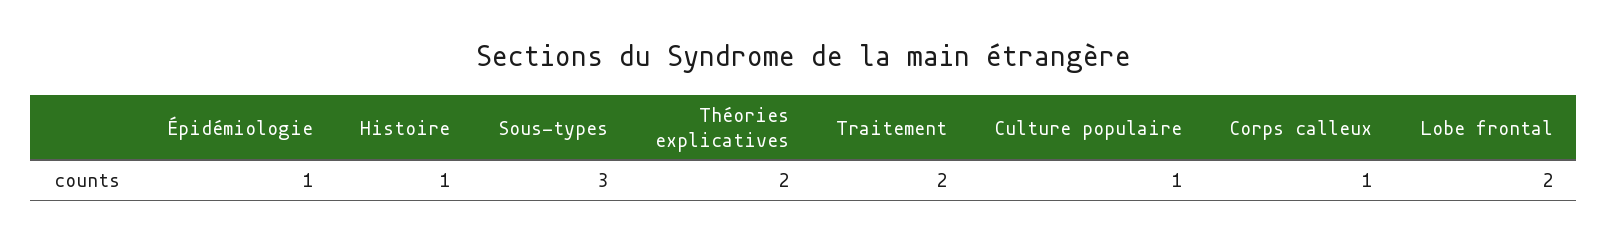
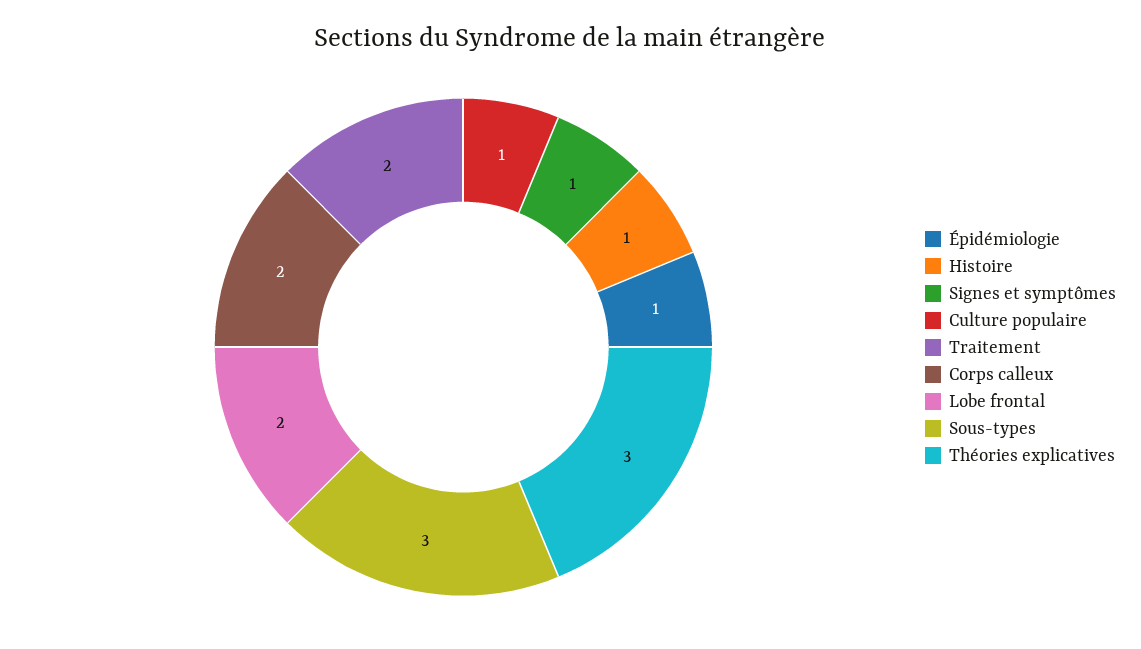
Théories explicatives: 2 -> 3
Corps calleux: 1 -> 2
Signes et symptômes: none -> 1

